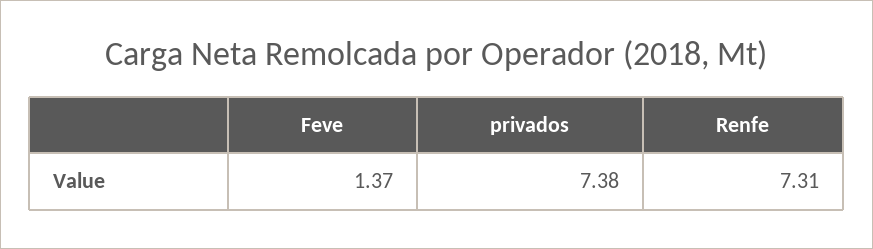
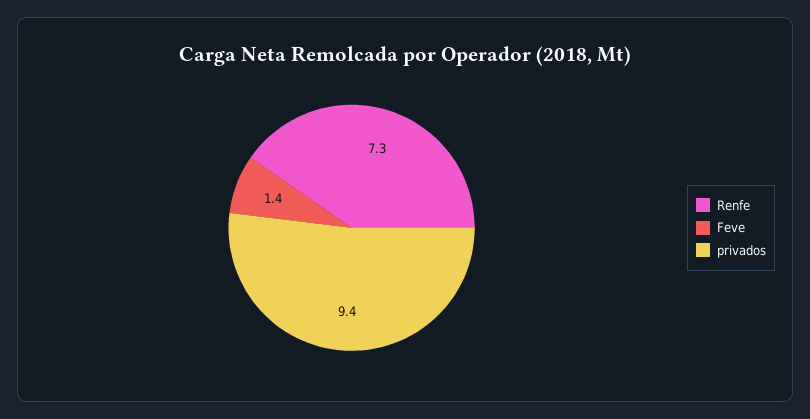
privados: 7.38 -> 9.4

